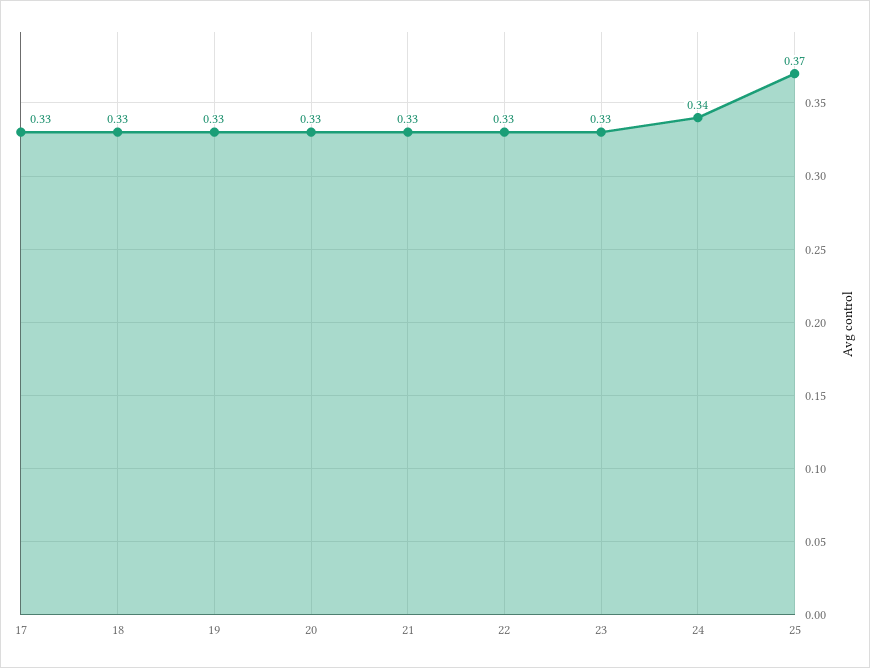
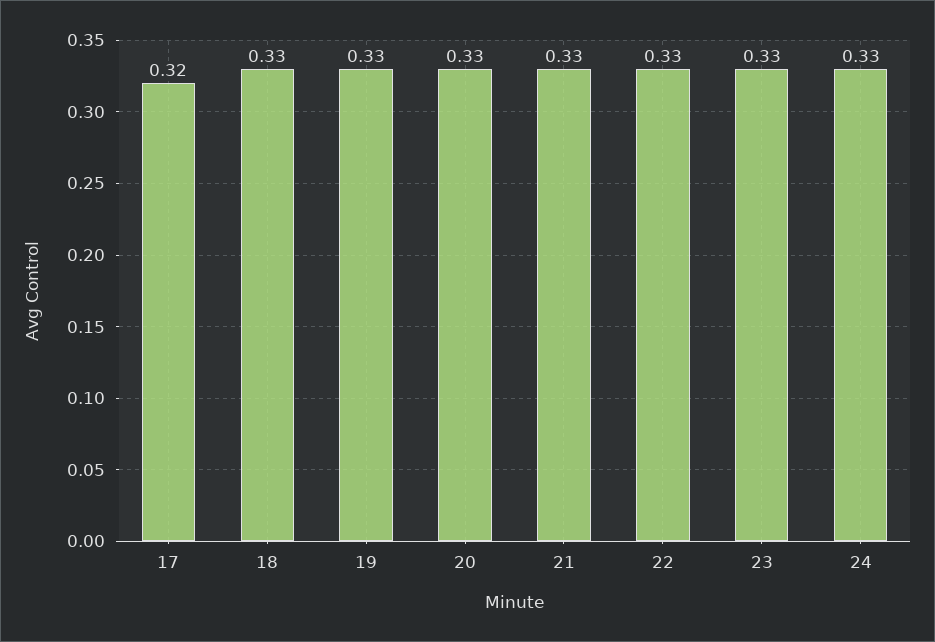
17: 0.33 -> 0.32
24: 0.34 -> 0.33
25: 0.37 -> none

